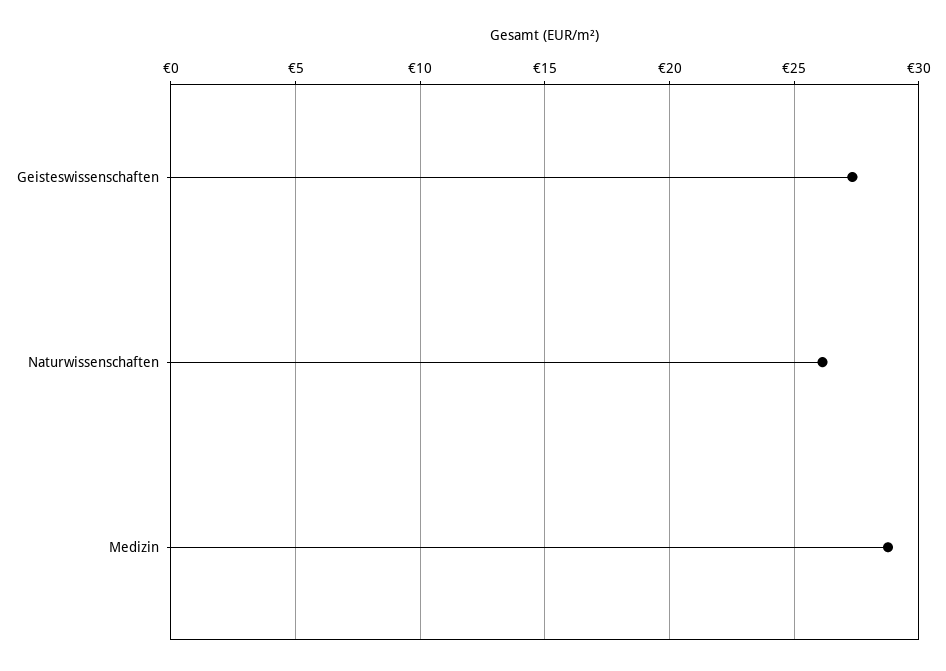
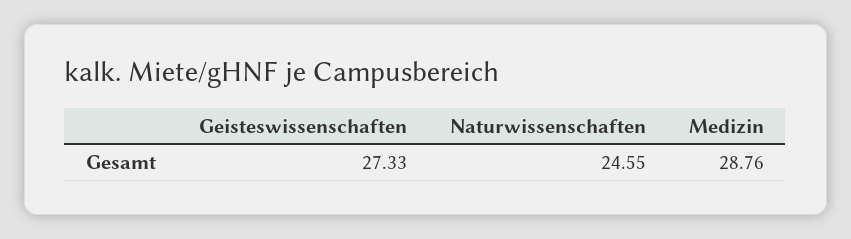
Naturwissenschaften: 26 -> 24.55

